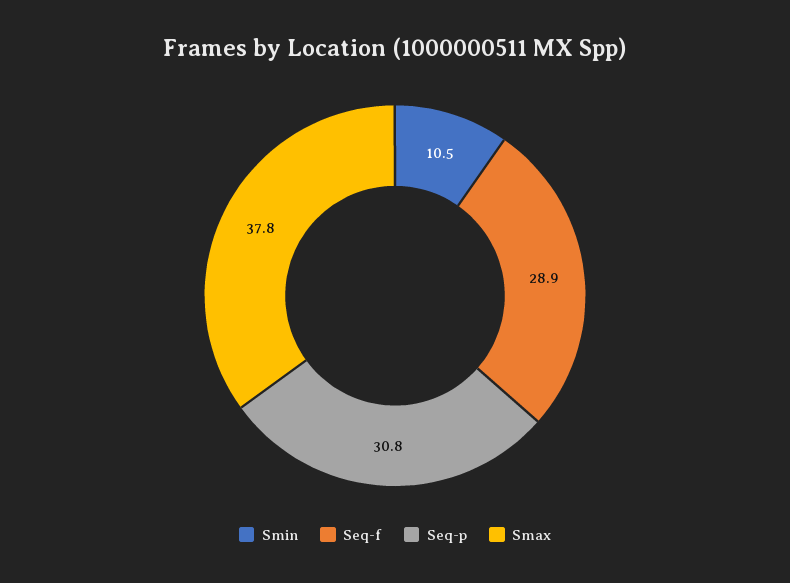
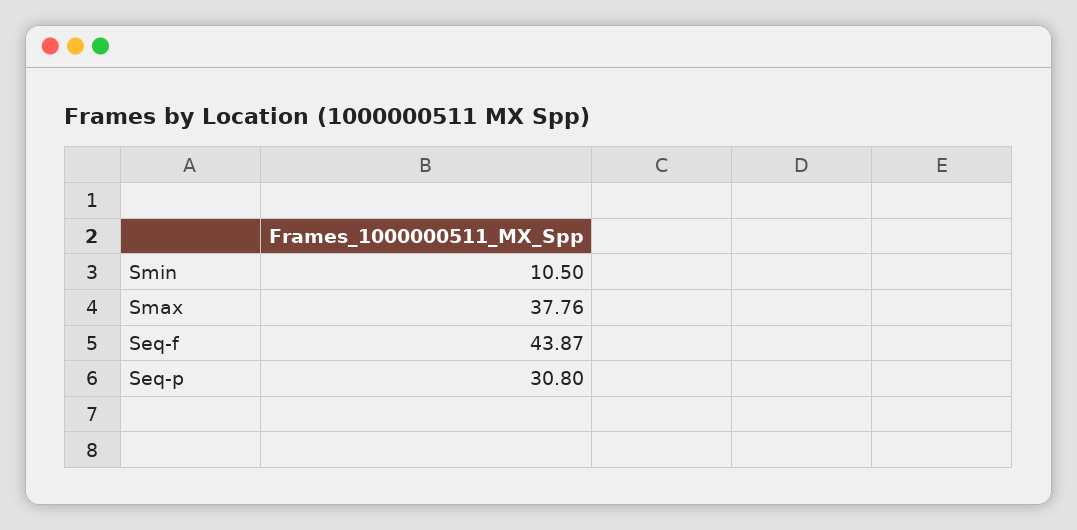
Seq-f: 28.9 -> 43.87

